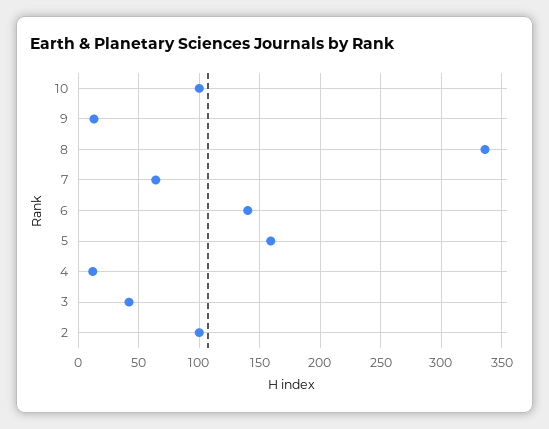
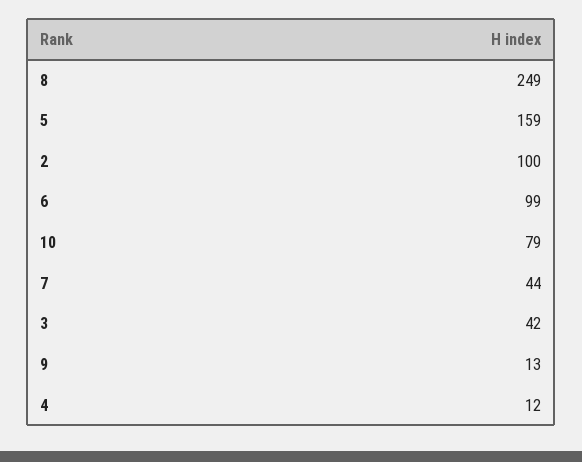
10: 100 -> 79
8: 335 -> 249
7: 65 -> 44
6: 140 -> 99

